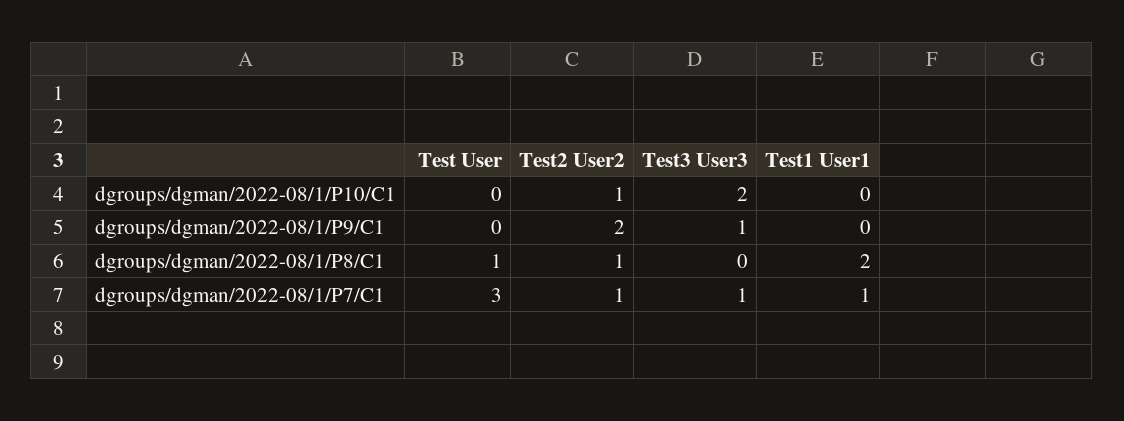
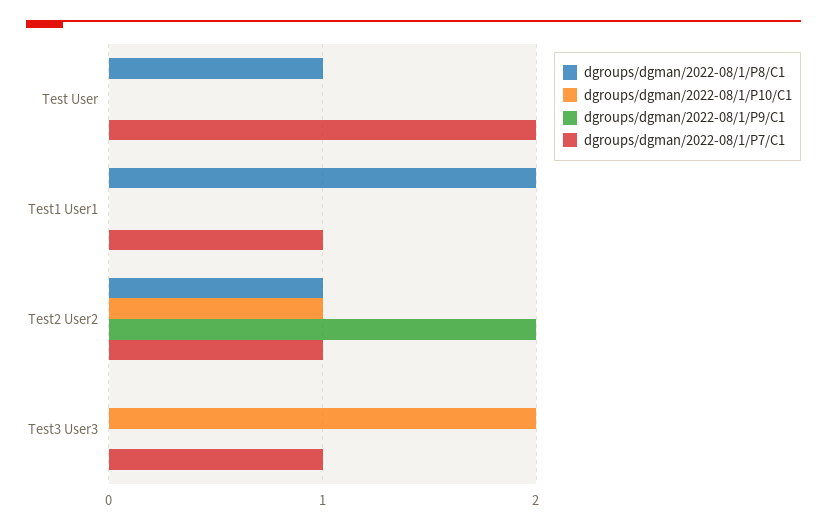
dgroups/dgman/2022-08/1/P9/C1, Test3 User3: 1 -> 0
dgroups/dgman/2022-08/1/P7/C1, Test User: 3 -> 2

